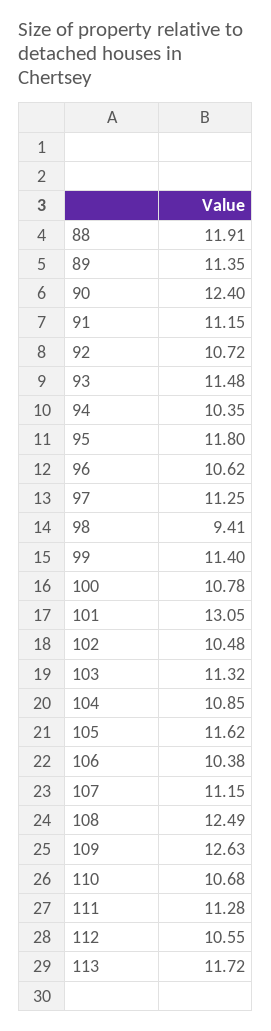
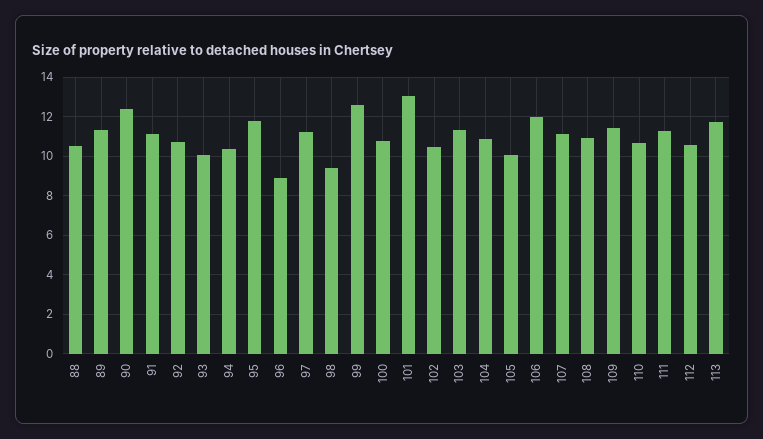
88: 11.91 -> 10.5
93: 11.48 -> 10
96: 10.62 -> 9
99: 11.4 -> 12.5
105: 11.62 -> 10
106: 10.38 -> 12
108: 12.49 -> 11
109: 12.63 -> 11.5

